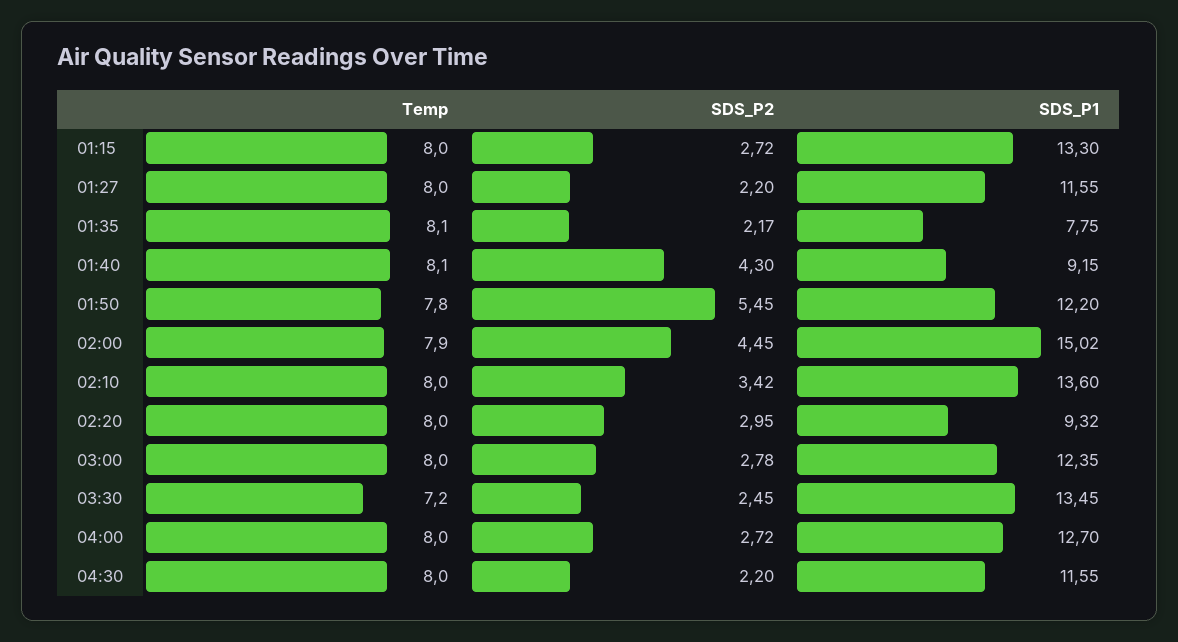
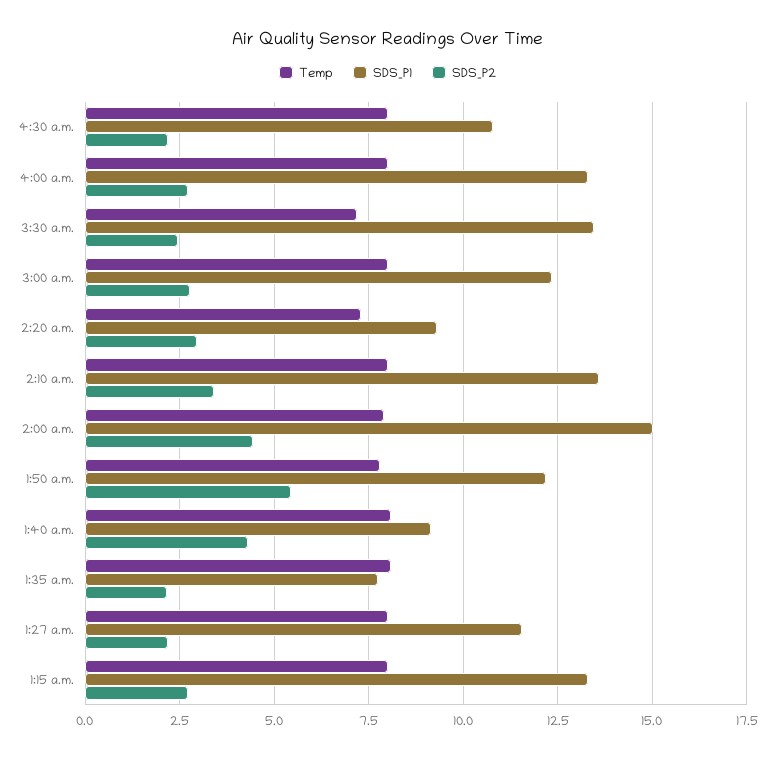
Temp, 02:20: 8 -> 7.25
SDS_P1, 04:00: 12.7 -> 13.25
SDS_P1, 04:30: 11.55 -> 10.75

